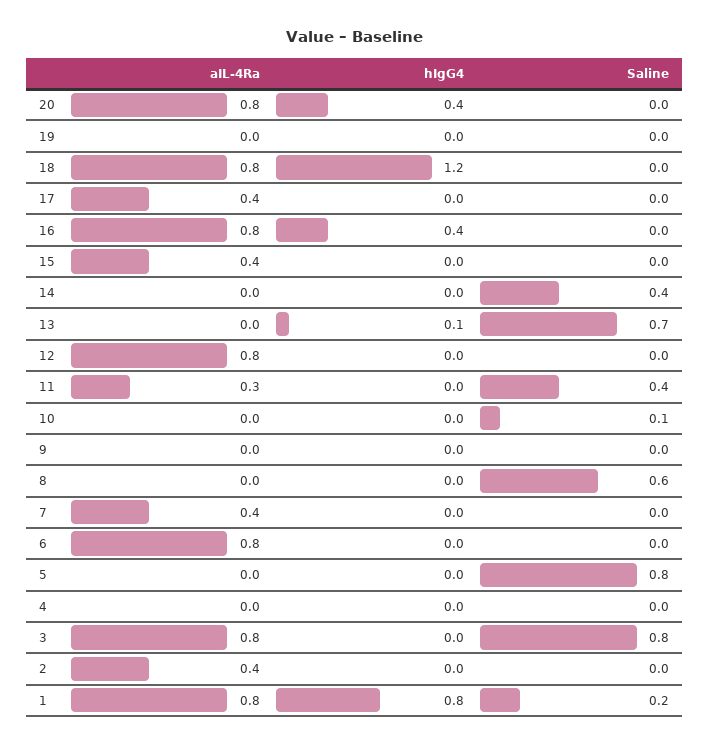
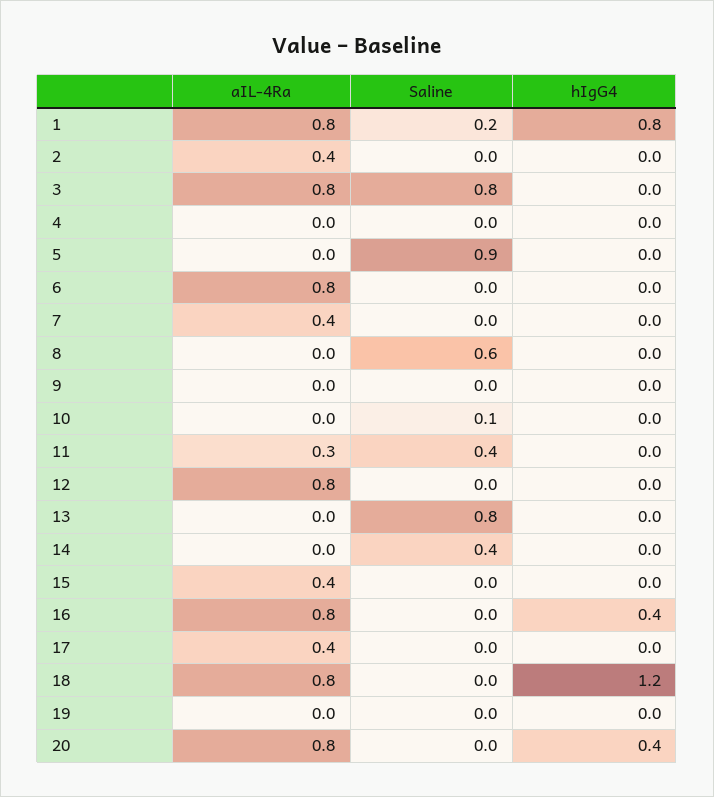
hIgG4, 13: 0.1 -> 0
Saline, 13: 0.7 -> 0.8
Saline, 5: 0.8 -> 0.9

